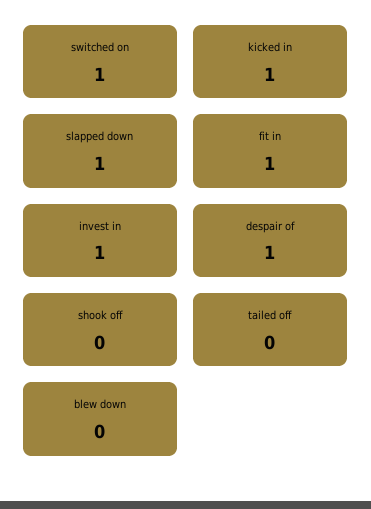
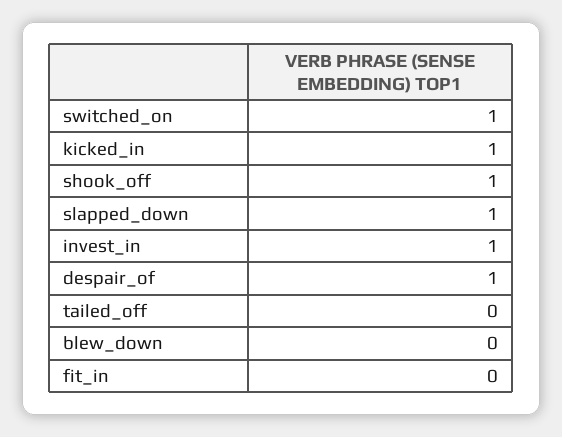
fit in: 1 -> 0
shook off: 0 -> 1

